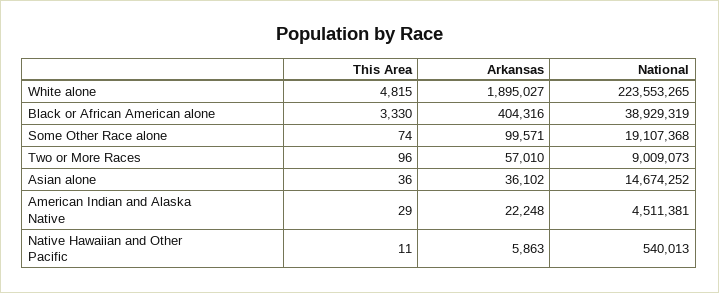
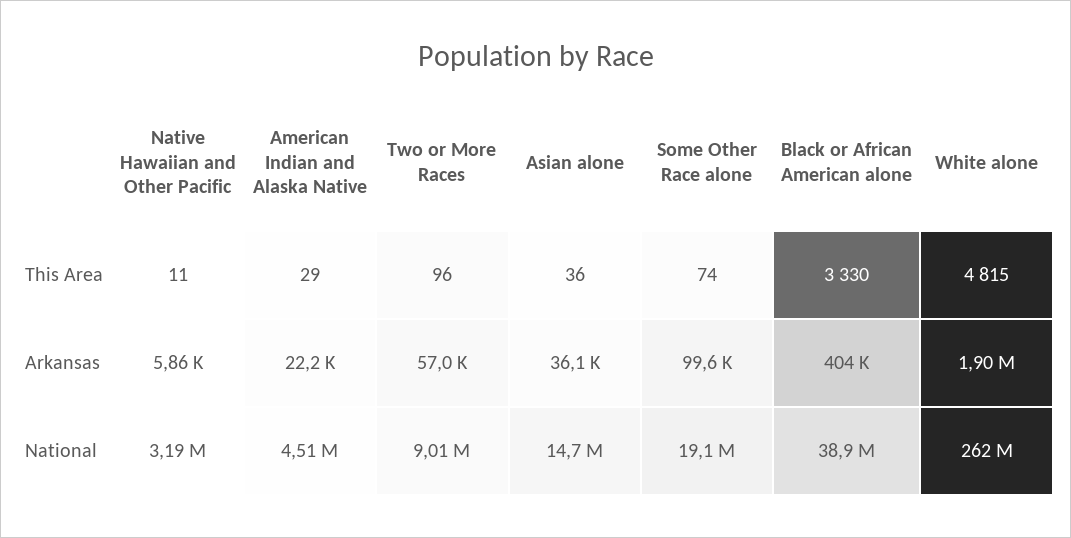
National, White alone: 223553265 -> 262000000
National, Native Hawaiian and Other Pacific: 540013 -> 3190000

